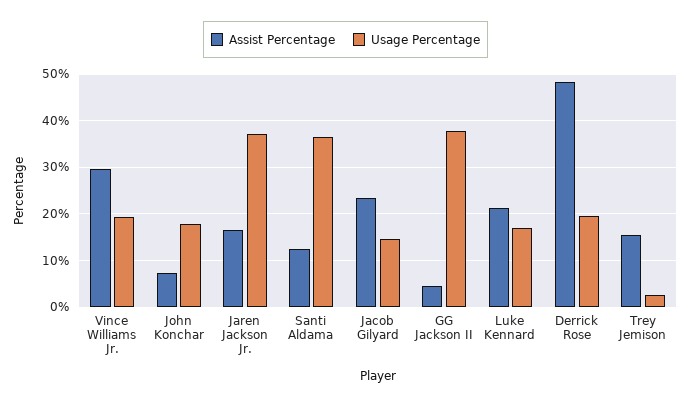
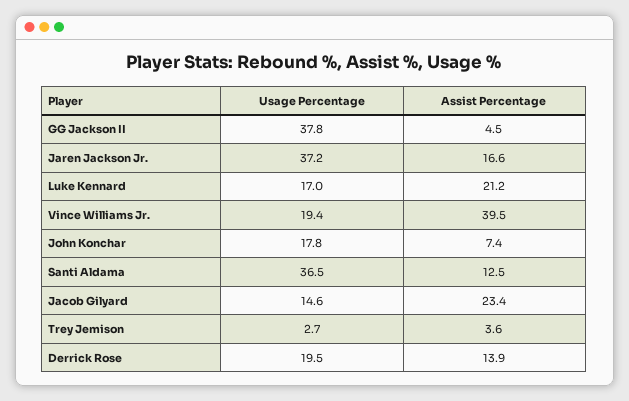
Assist Percentage, Vince Williams Jr.: 30 -> 39.5
Assist Percentage, Derrick Rose: 48 -> 13.9
Assist Percentage, Trey Jemison: 16 -> 3.6

